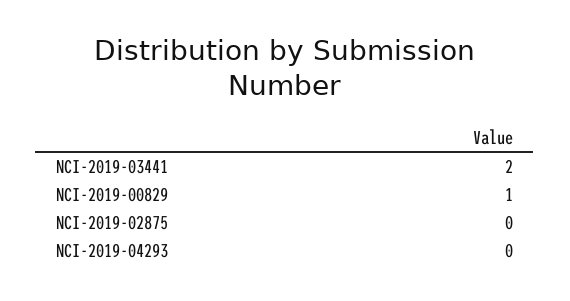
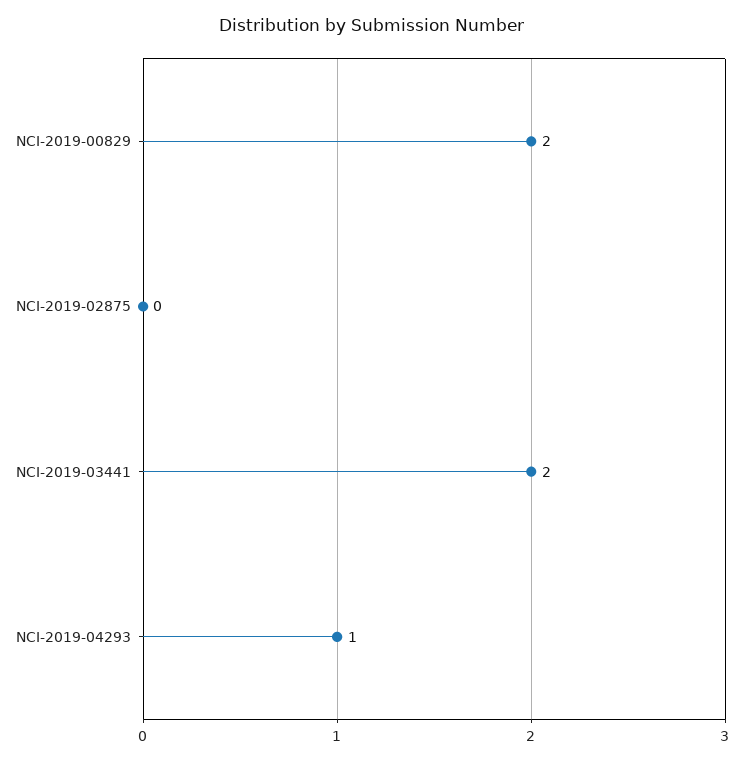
NCI-2019-00829: 1 -> 2
NCI-2019-04293: 0 -> 1

